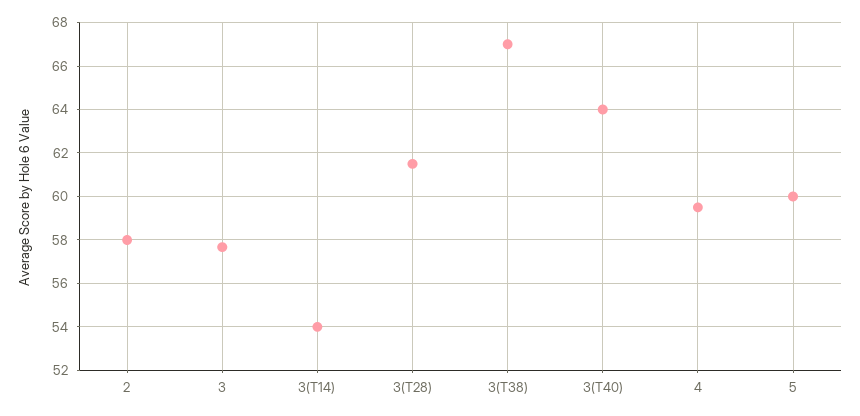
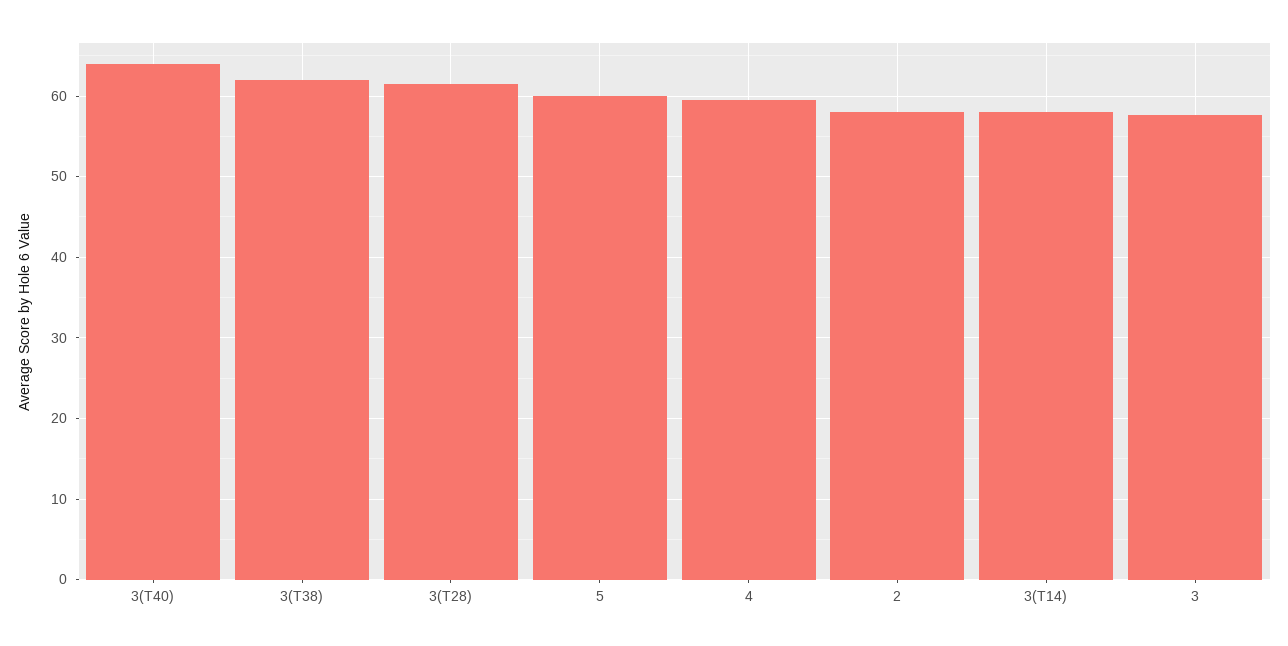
3(T14): 54 -> 58
3(T38): 67 -> 62

